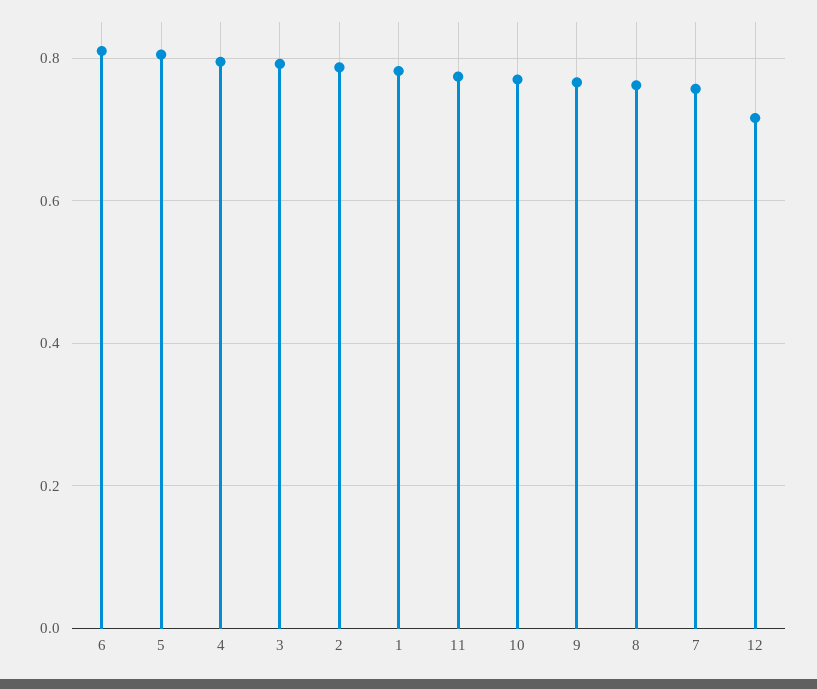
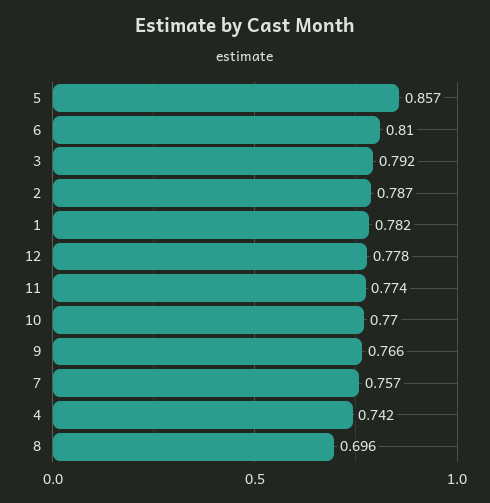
5: 0.8 -> 0.857
4: 0.8 -> 0.742
8: 0.76 -> 0.696
12: 0.72 -> 0.778

